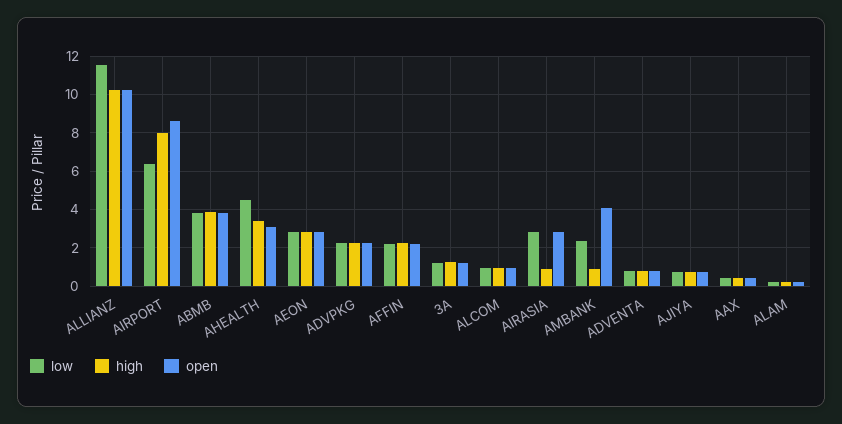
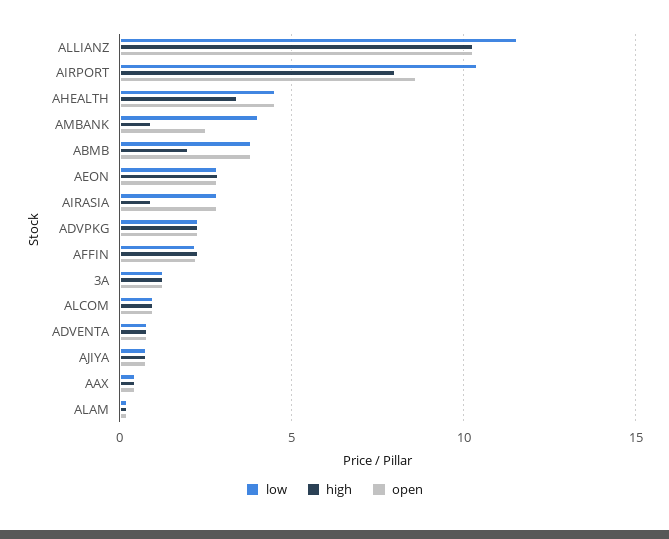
low, AIRPORT: 6.5 -> 10.5
high, ABMB: 4 -> 2
open, AHEALTH: 3 -> 4.5
low, AMBANK: 2.5 -> 4
open, AMBANK: 4 -> 2.5

